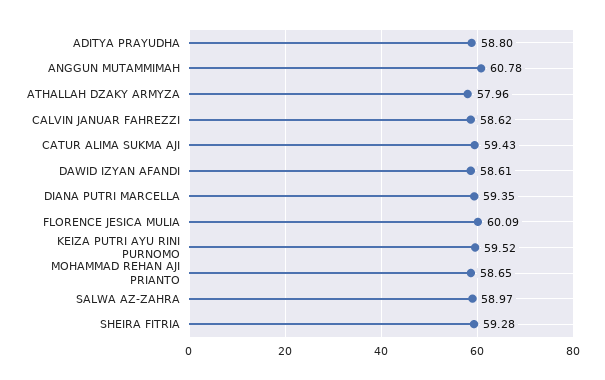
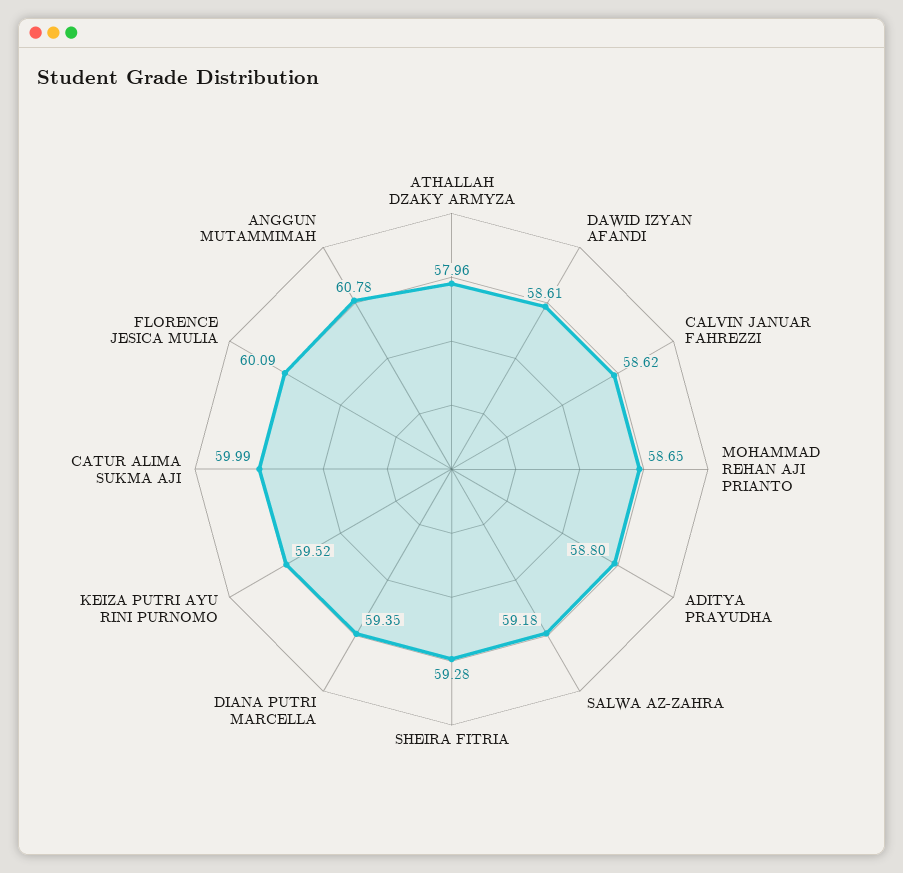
CATUR ALIMA SUKMA AJI: 59.43 -> 59.99
SALWA AZ-ZAHRA: 58.97 -> 59.18

